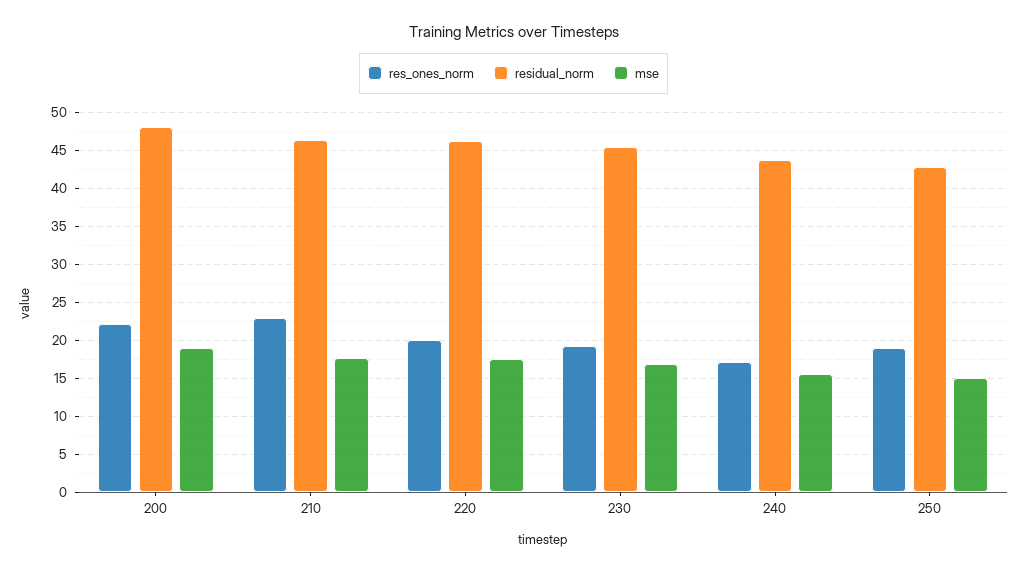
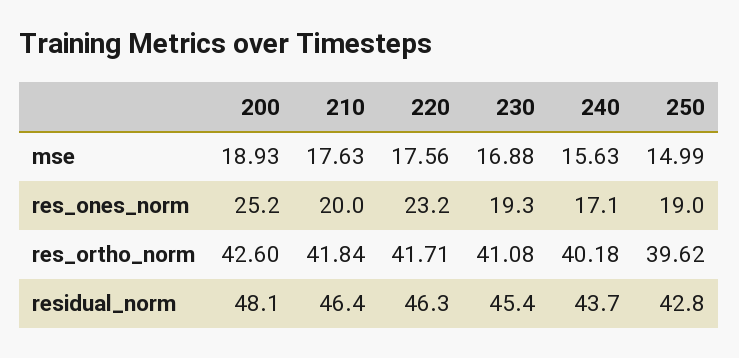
res_ones_norm, 200: 22 -> 25.2
res_ones_norm, 210: 23 -> 20
res_ones_norm, 220: 20 -> 23.2
res_ortho_norm, 200: none -> 42.6
res_ortho_norm, 210: none -> 41.84
res_ortho_norm, 220: none -> 41.71
res_ortho_norm, 230: none -> 41.08
res_ortho_norm, 240: none -> 40.18
res_ortho_norm, 250: none -> 39.62

